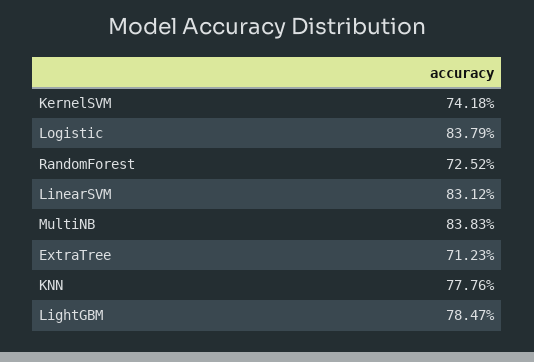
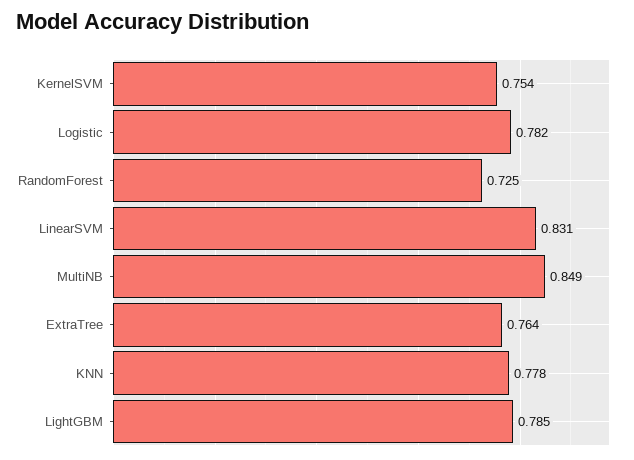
KernelSVM: 0.7418 -> 0.754
Logistic: 0.8379 -> 0.782
MultiNB: 0.8383 -> 0.849
ExtraTree: 0.7123 -> 0.764

